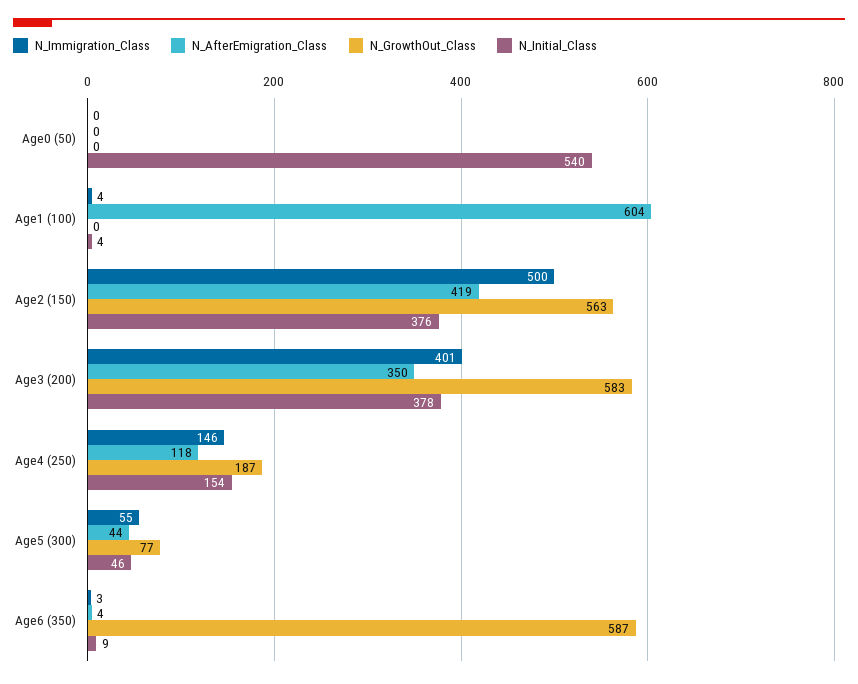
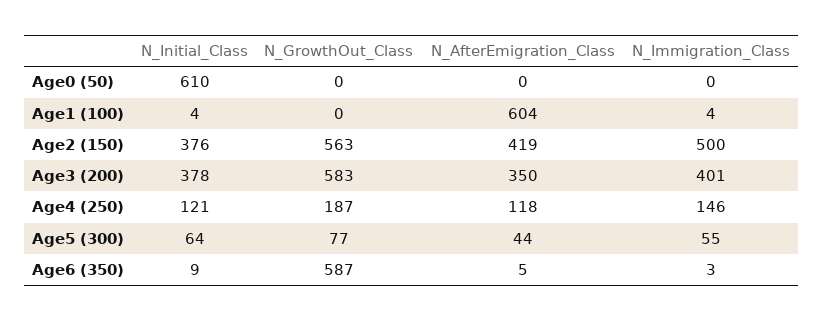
N_Initial_Class, Age0 (50): 540 -> 610
N_Initial_Class, Age4 (250): 154 -> 121
N_Initial_Class, Age5 (300): 46 -> 64
N_AfterEmigration_Class, Age6 (350): 4 -> 5

